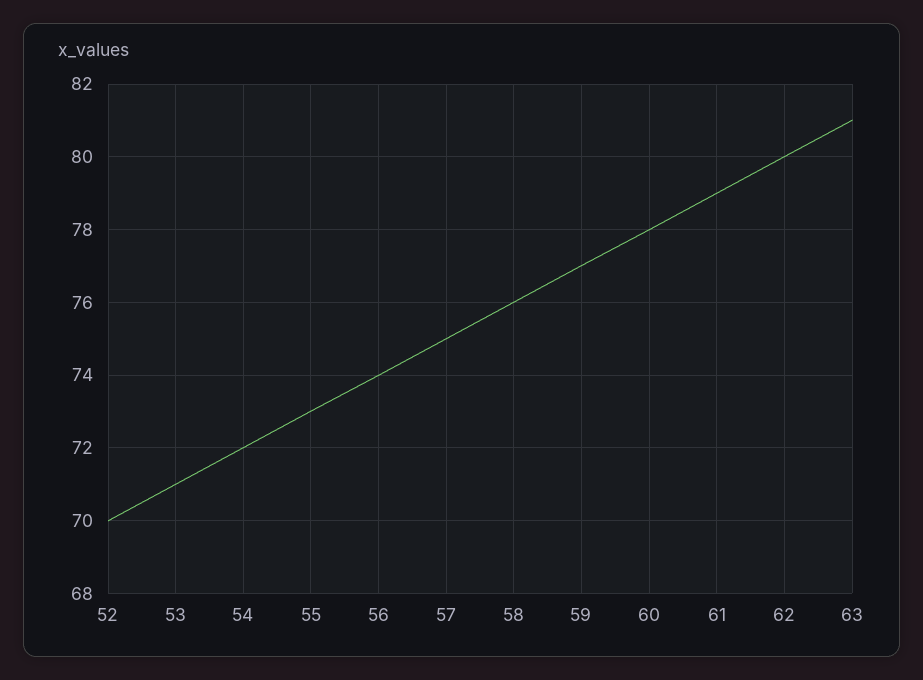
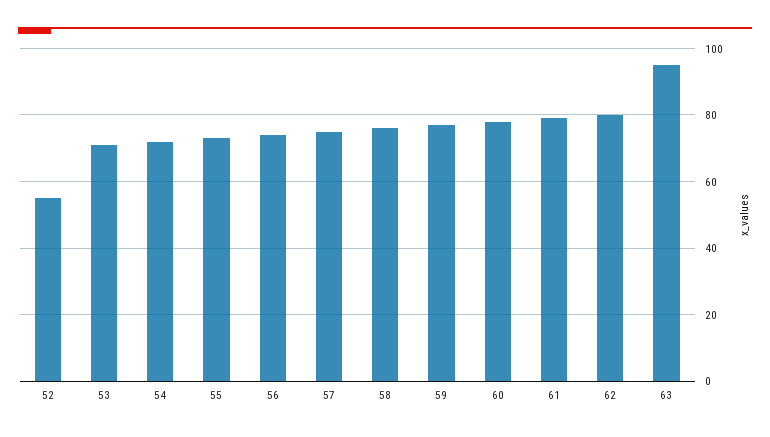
52: 70 -> 55
63: 81 -> 95

